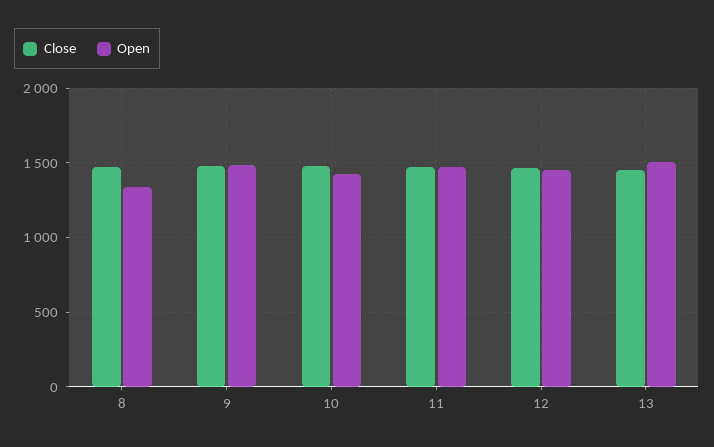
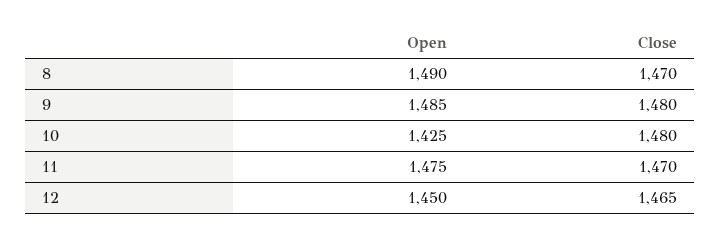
Open, 8: 1350 -> 1490
Close, 13: 1450 -> none
Open, 13: 1500 -> none

